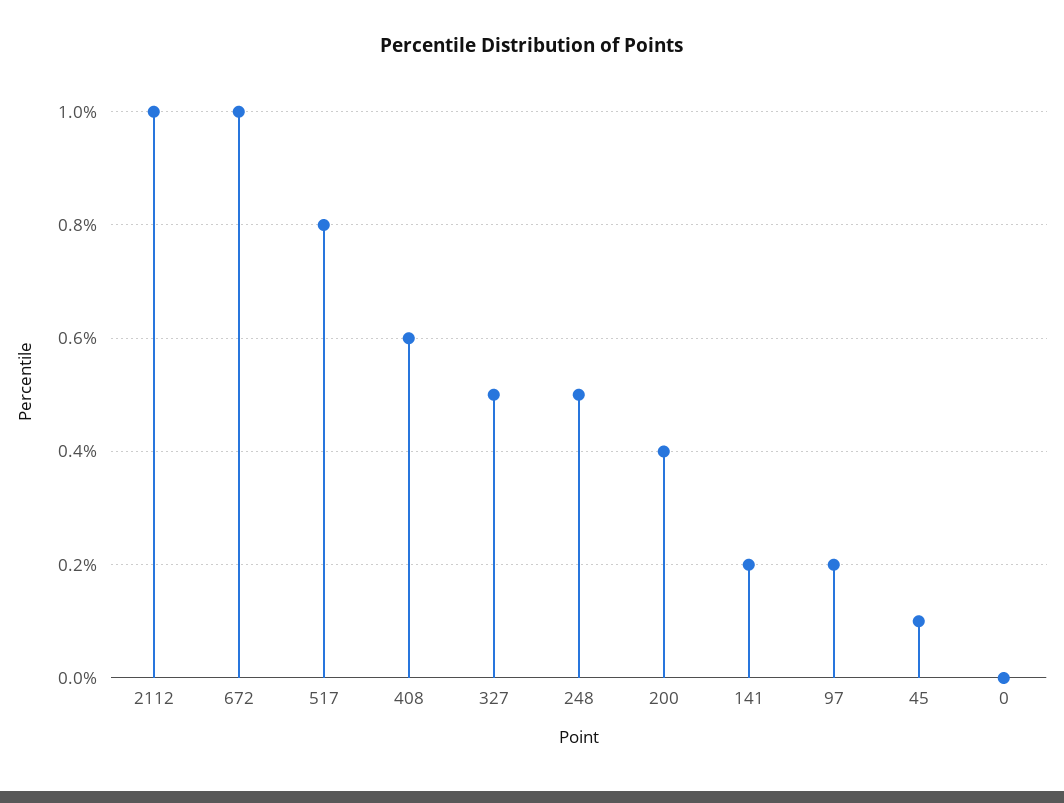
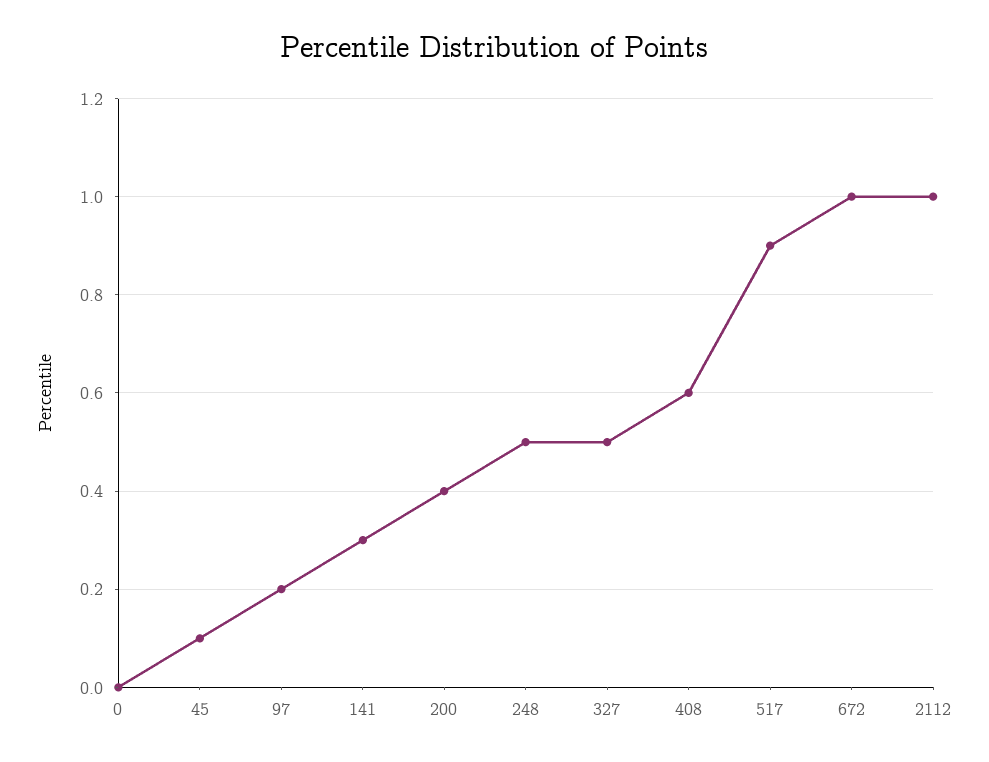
517: 0.8 -> 0.9
141: 0.2 -> 0.3

